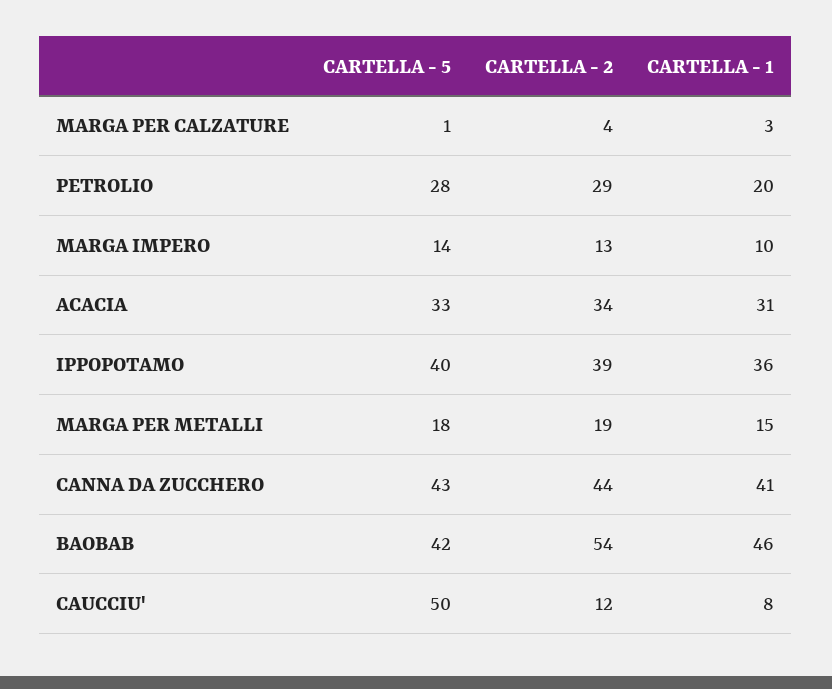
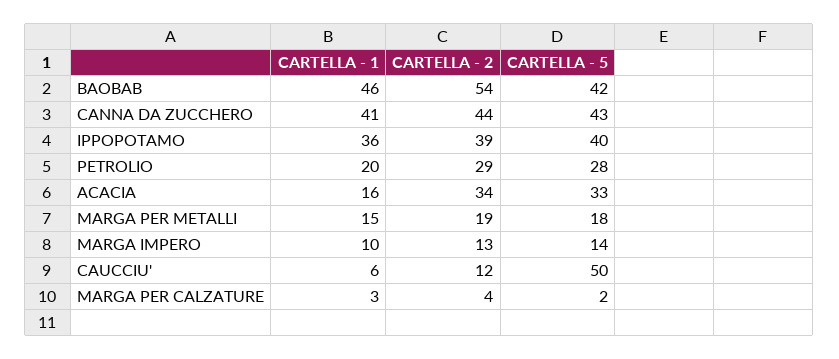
CARTELLA - 5, MARGA PER CALZATURE: 1 -> 2
CARTELLA - 1, ACACIA: 31 -> 16
CARTELLA - 1, CAUCCIU': 8 -> 6

